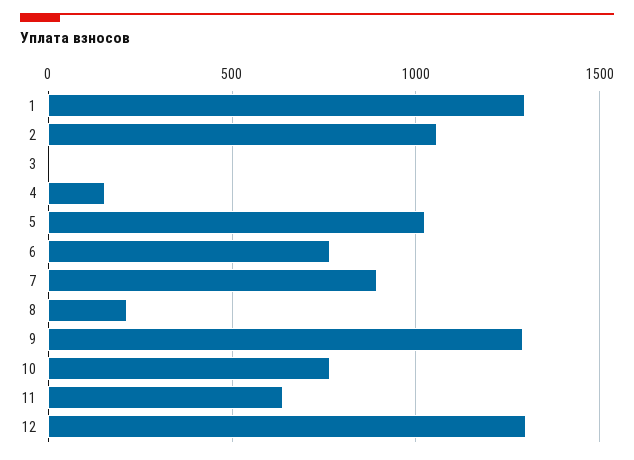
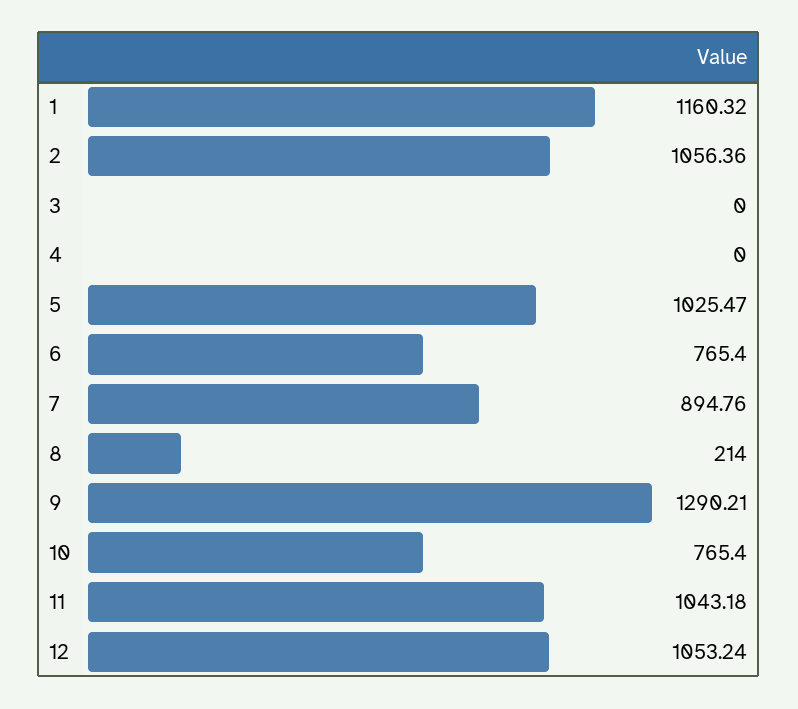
1: 1300 -> 1160.32
4: 150 -> 0
11: 650 -> 1043.18
12: 1300 -> 1053.24

